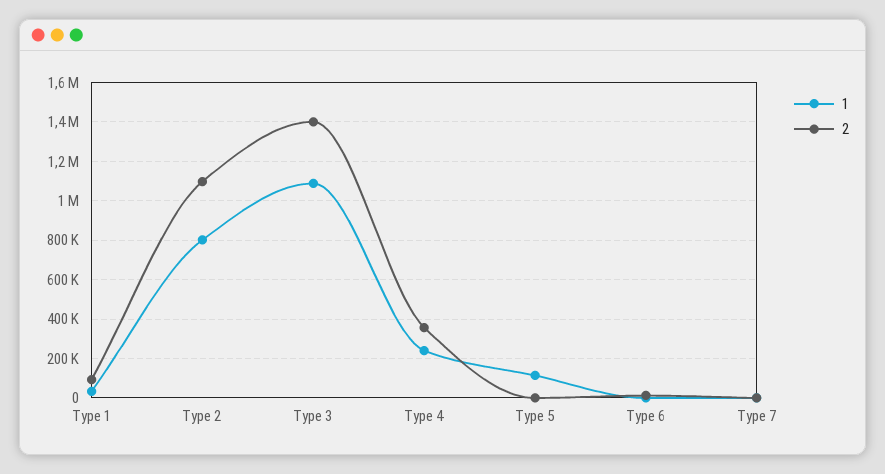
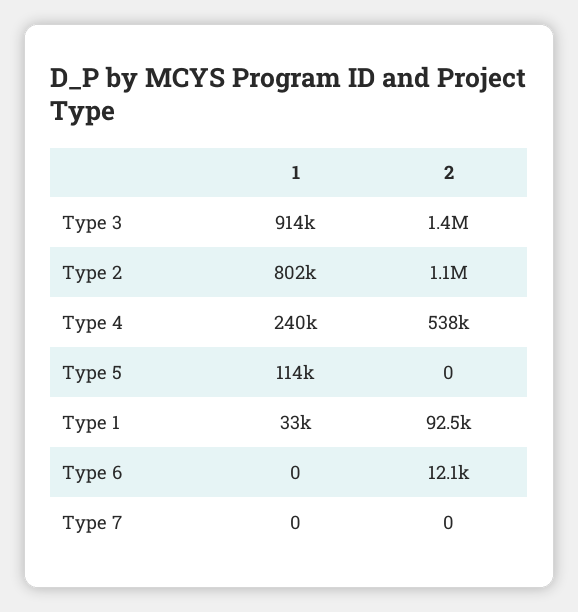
1, Type 3: 1100000 -> 914000
2, Type 4: 350000 -> 538000

